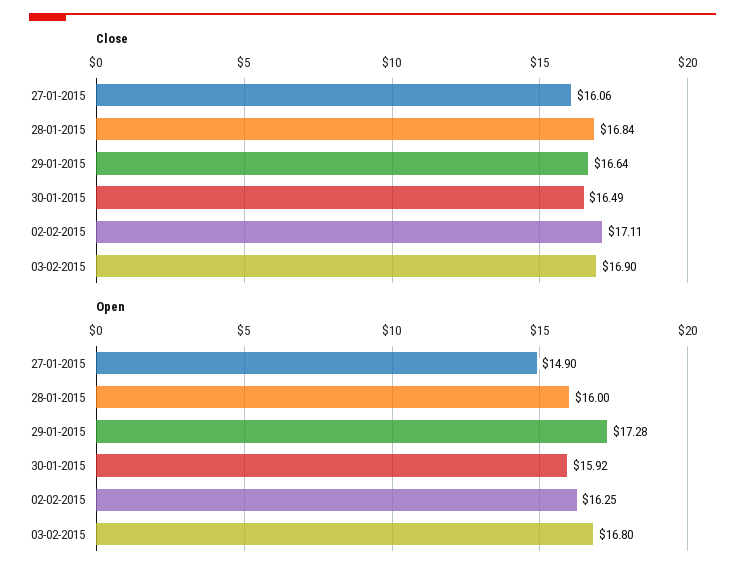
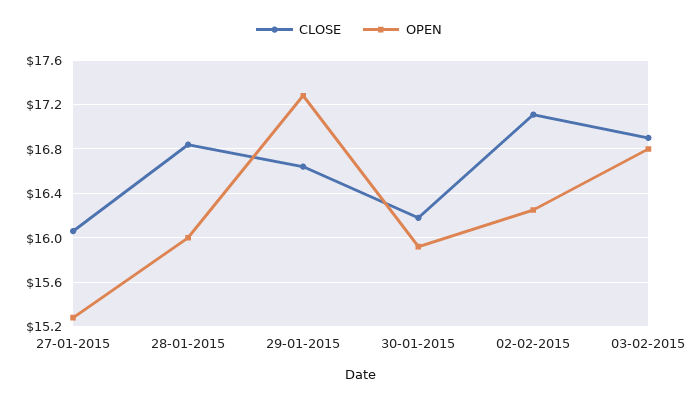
Close, 30-01-2015: 16.49 -> 16.2
Open, 27-01-2015: 14.9 -> 15.3

